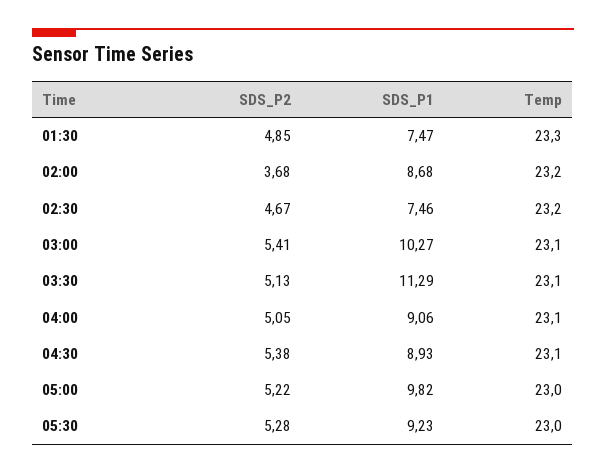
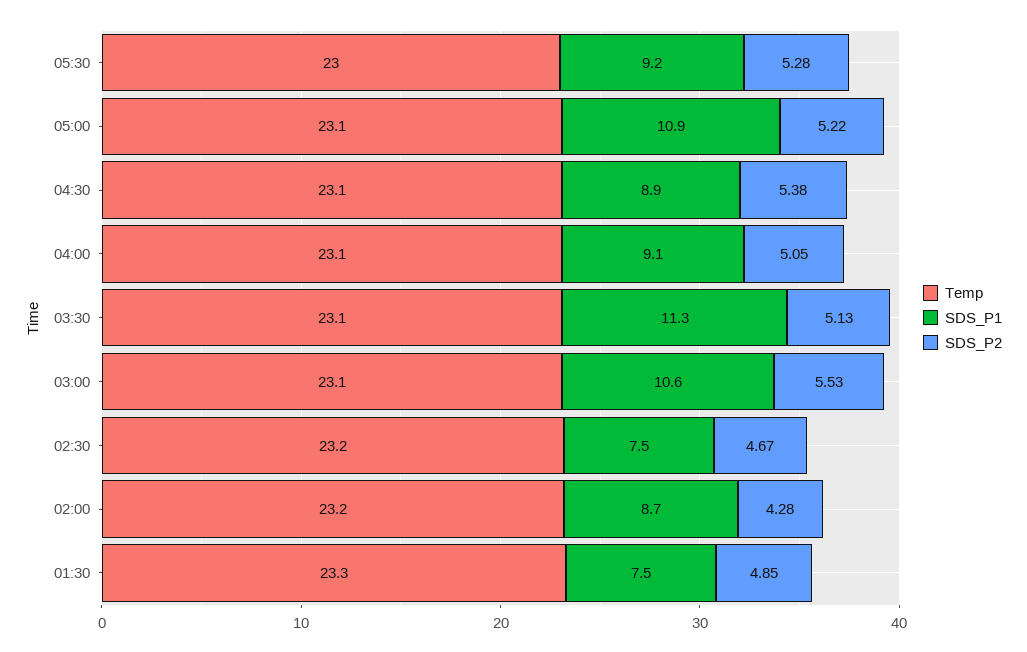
SDS_P2, 02:00: 3.68 -> 4.28
SDS_P2, 03:00: 5.41 -> 5.53
SDS_P1, 03:00: 10.27 -> 10.6
SDS_P1, 05:00: 9.82 -> 10.9
Temp, 05:00: 23 -> 23.1

